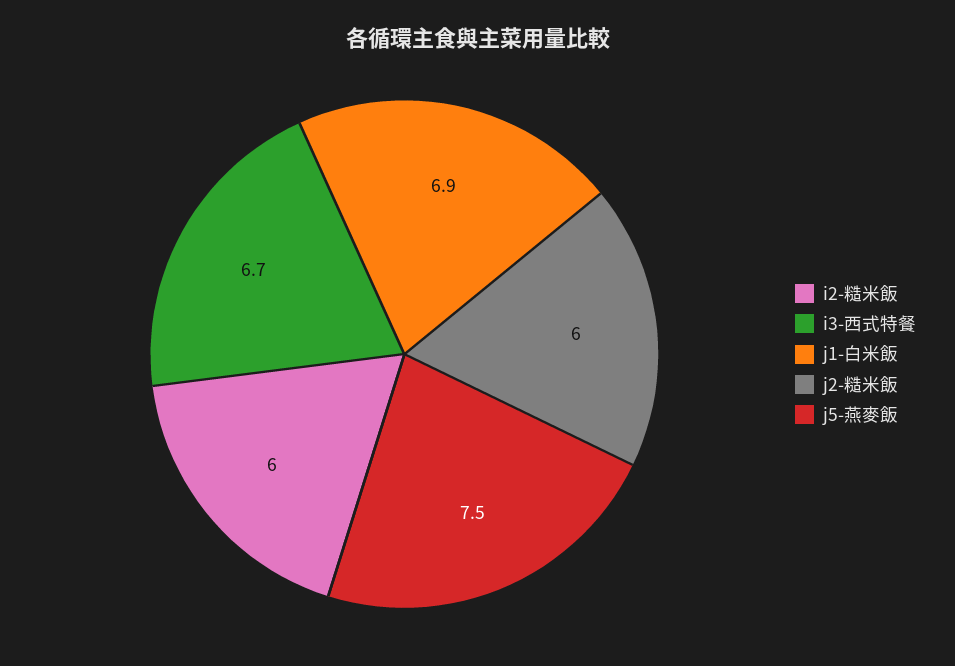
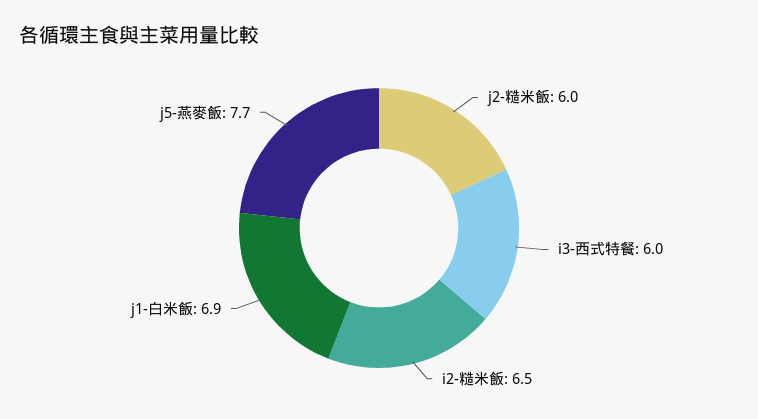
i2-糙米飯: 6 -> 6.5
i3-西式特餐: 6.7 -> 6
j5-燕麥飯: 7.5 -> 7.7

